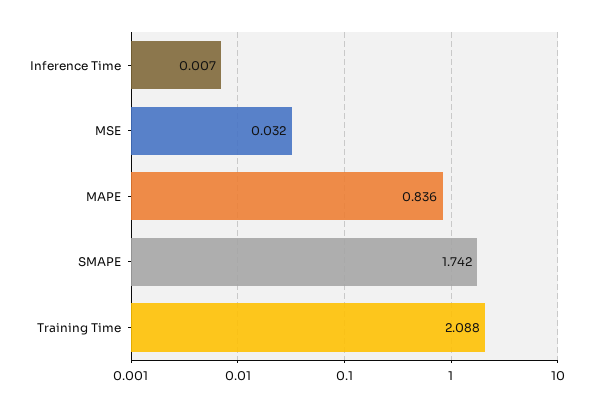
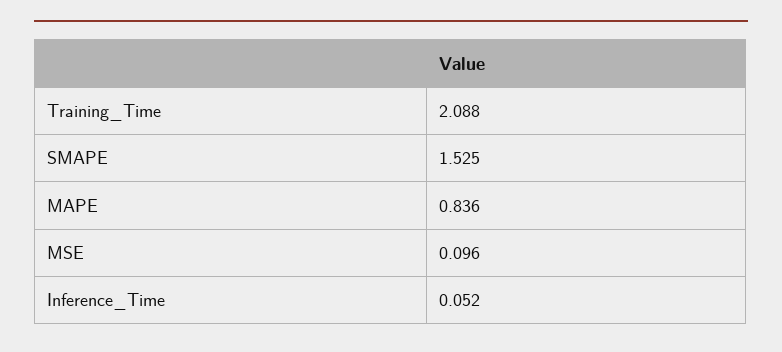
Inference Time: 0.007 -> 0.052
MSE: 0.032 -> 0.096
SMAPE: 1.742 -> 1.525

